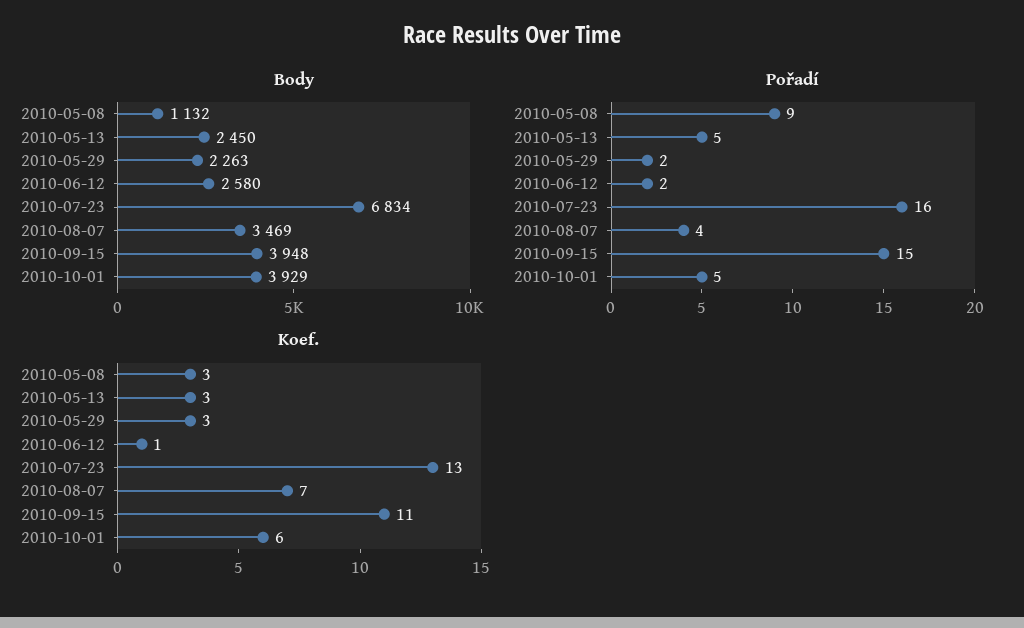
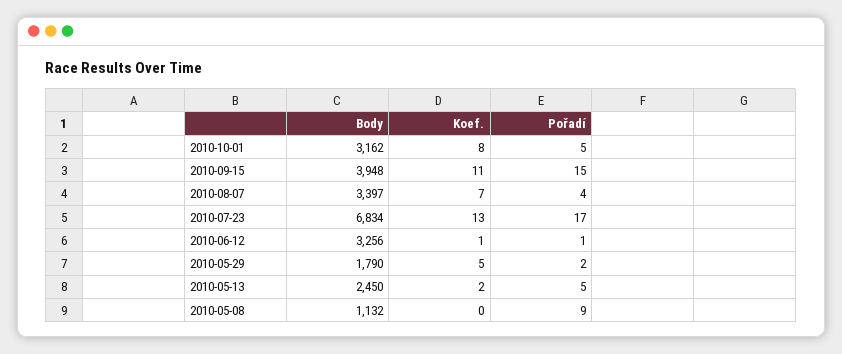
Body, 2010-05-29: 2263 -> 1790
Body, 2010-06-12: 2580 -> 3256
Body, 2010-08-07: 3469 -> 3397
Body, 2010-10-01: 3929 -> 3162
Pořadí, 2010-06-12: 2 -> 1
Pořadí, 2010-07-23: 16 -> 17
Koef., 2010-05-08: 3 -> 0
Koef., 2010-05-13: 3 -> 2
Koef., 2010-05-29: 3 -> 5
Koef., 2010-10-01: 6 -> 8

